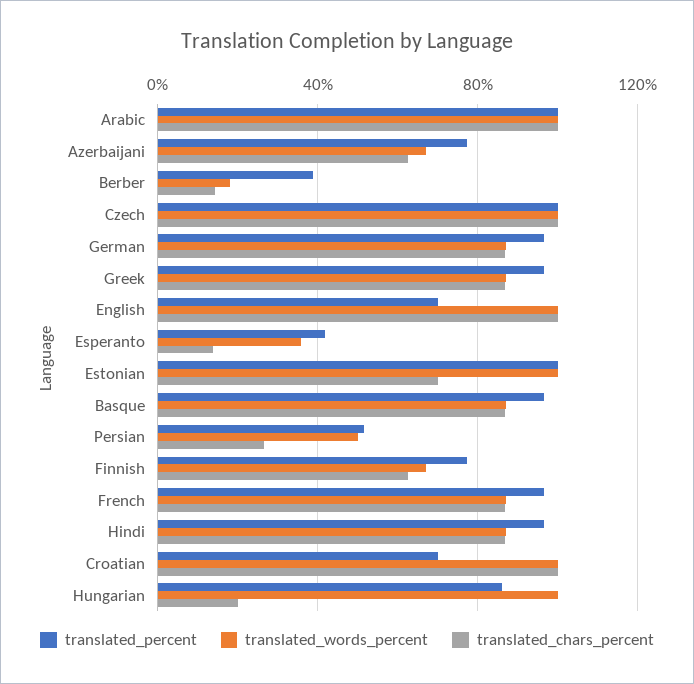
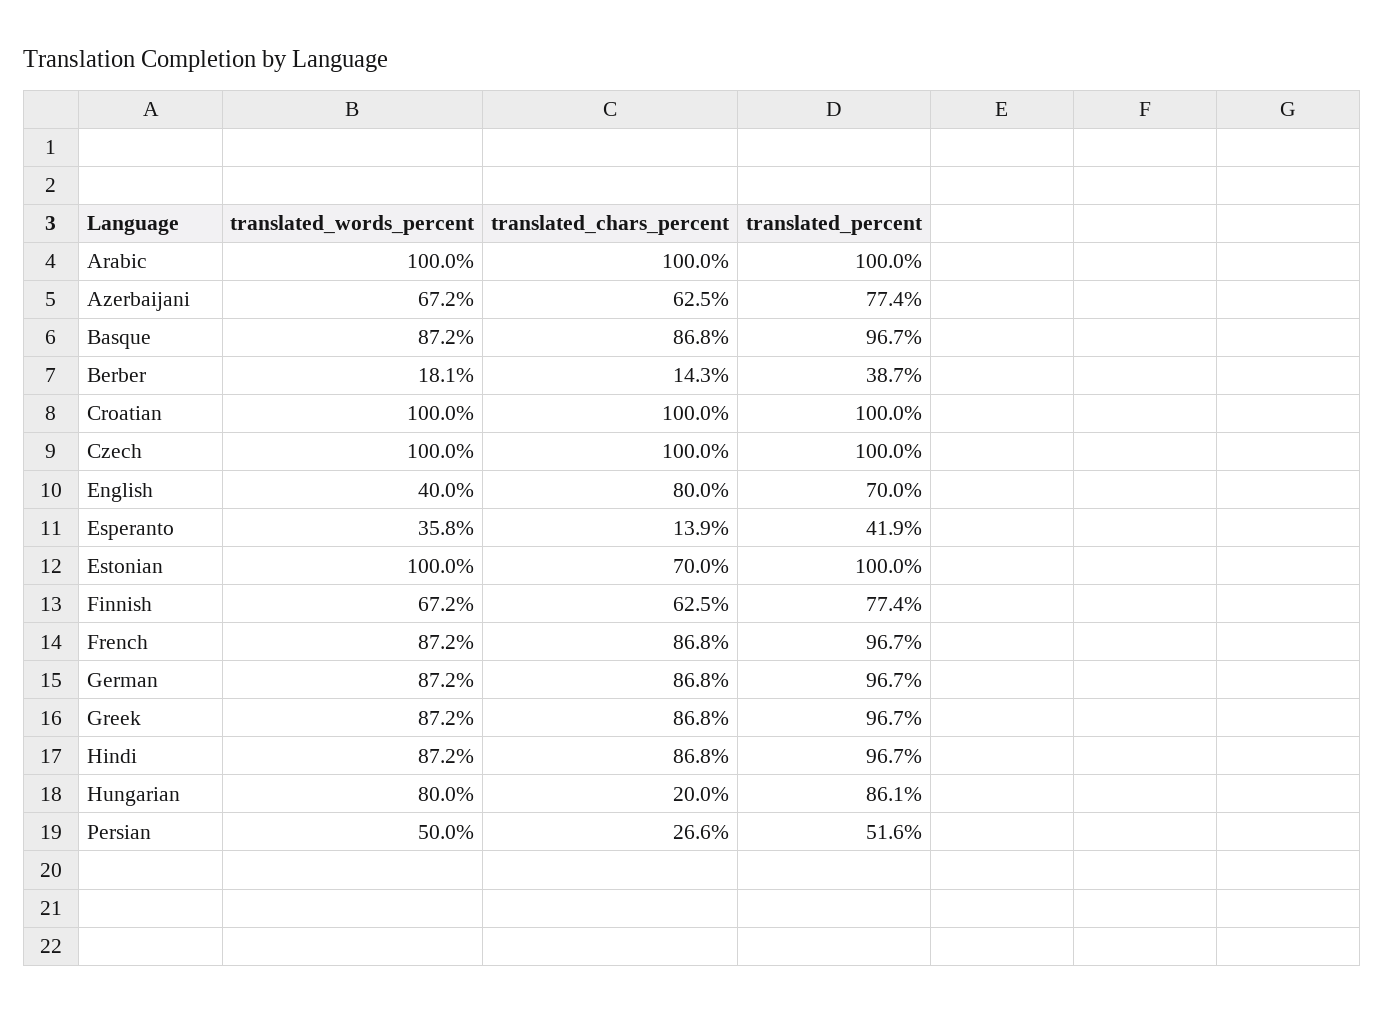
translated_words_percent, English: 100 -> 40
translated_chars_percent, English: 100 -> 80
translated_percent, Croatian: 70 -> 100
translated_words_percent, Hungarian: 100 -> 80

